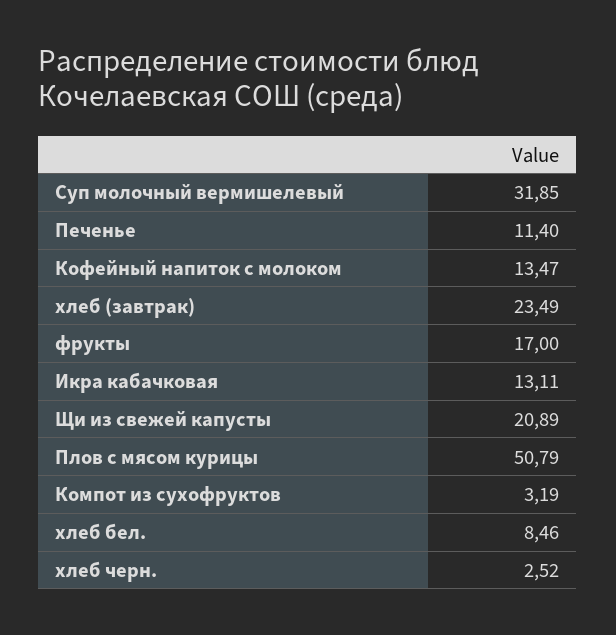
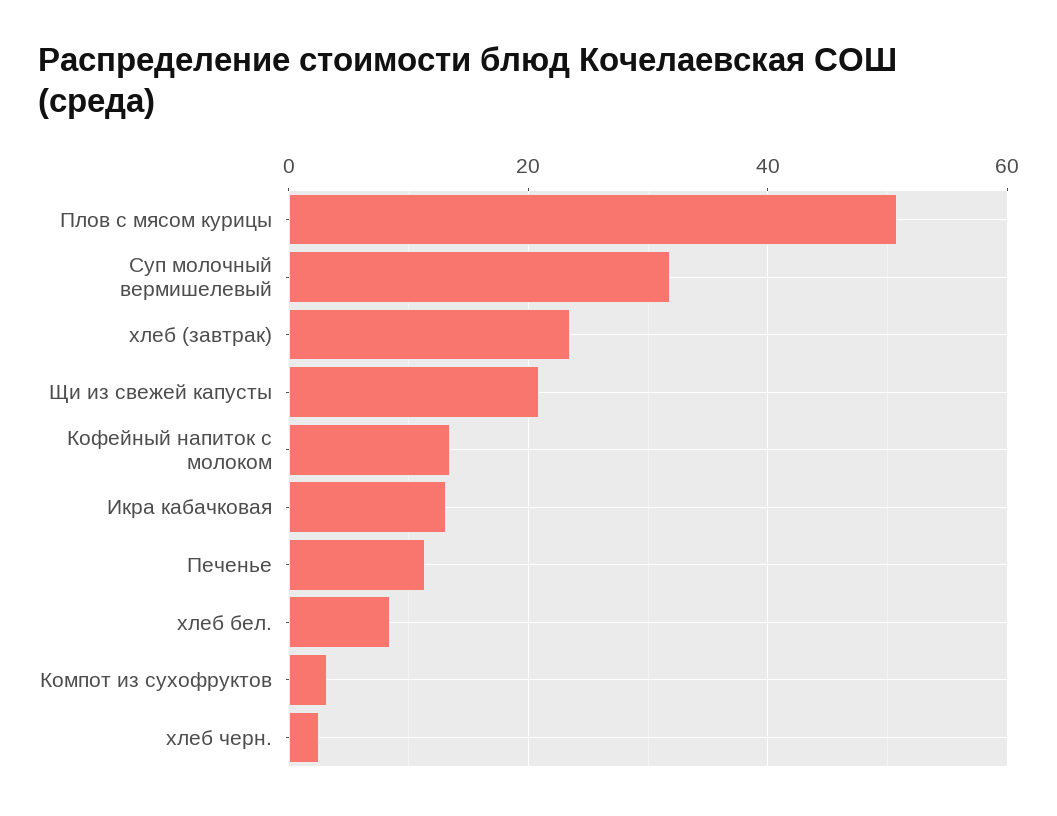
фрукты: 17 -> none

